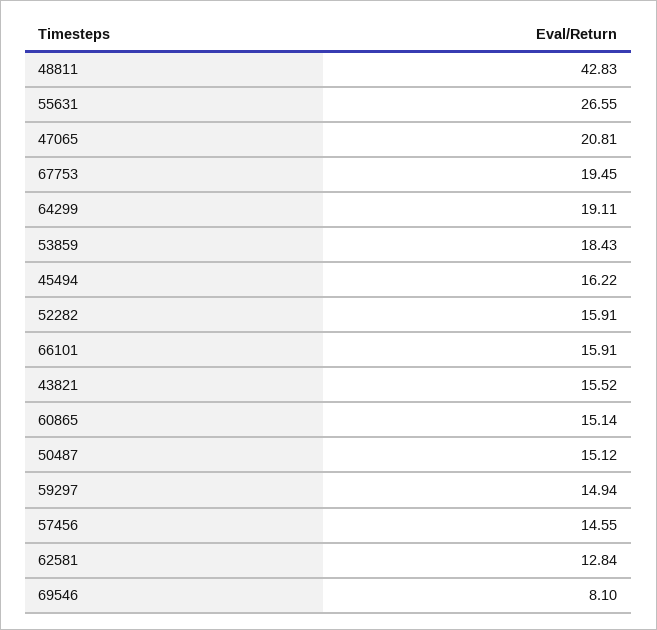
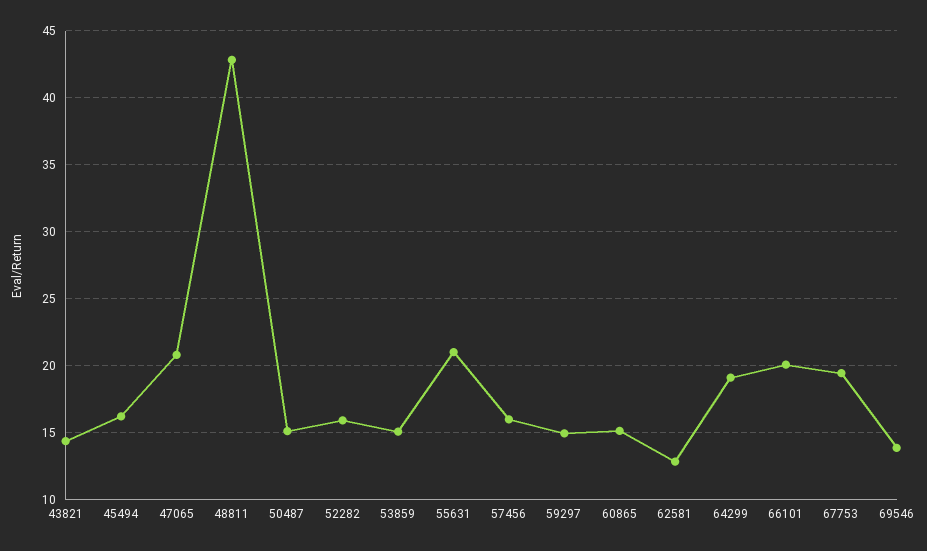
55631: 26.55 -> 21
53859: 18.43 -> 15
66101: 15.91 -> 20
43821: 15.52 -> 14.5
57456: 14.55 -> 16
69546: 8.1 -> 14

